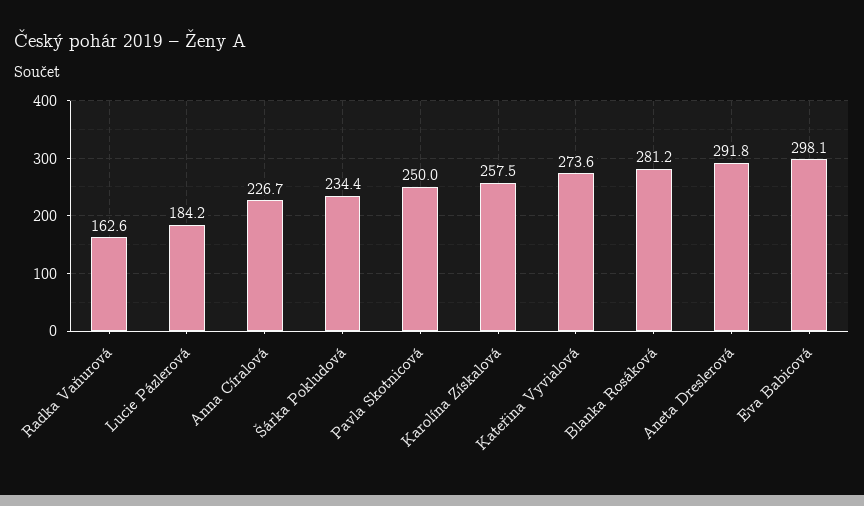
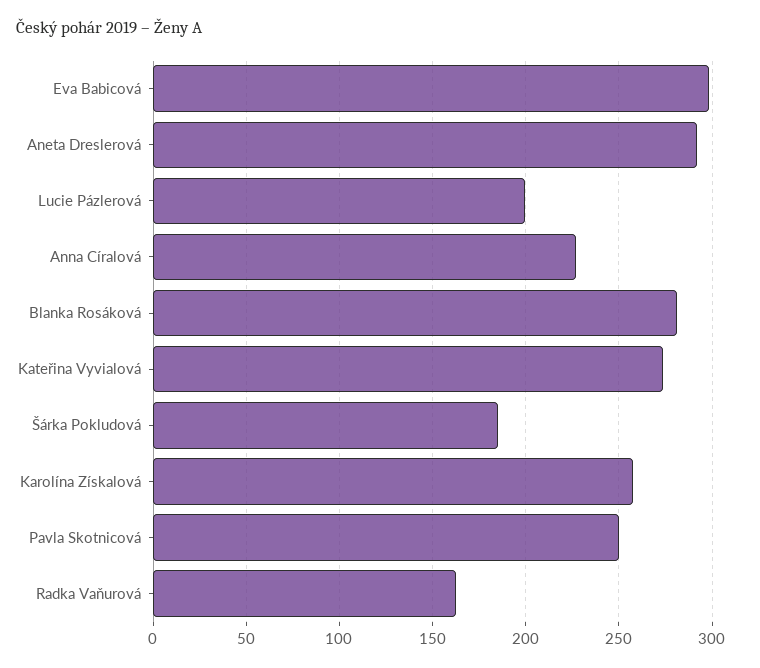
Lucie Pázlerová: 184.2 -> 200
Šárka Pokludová: 234.4 -> 185

